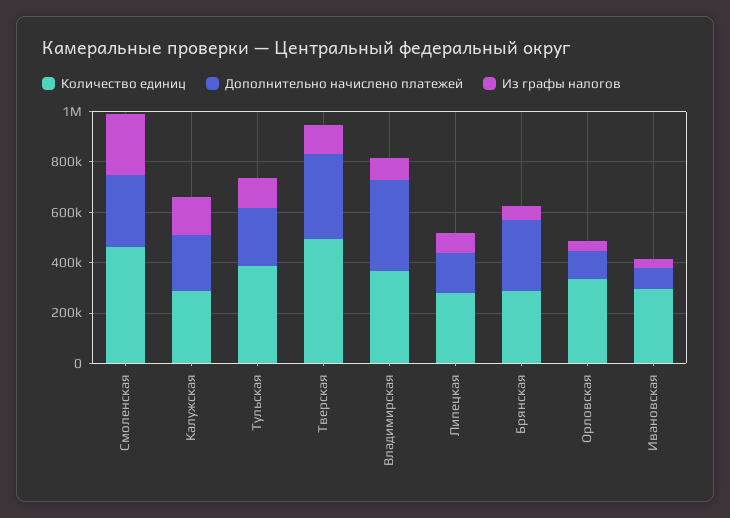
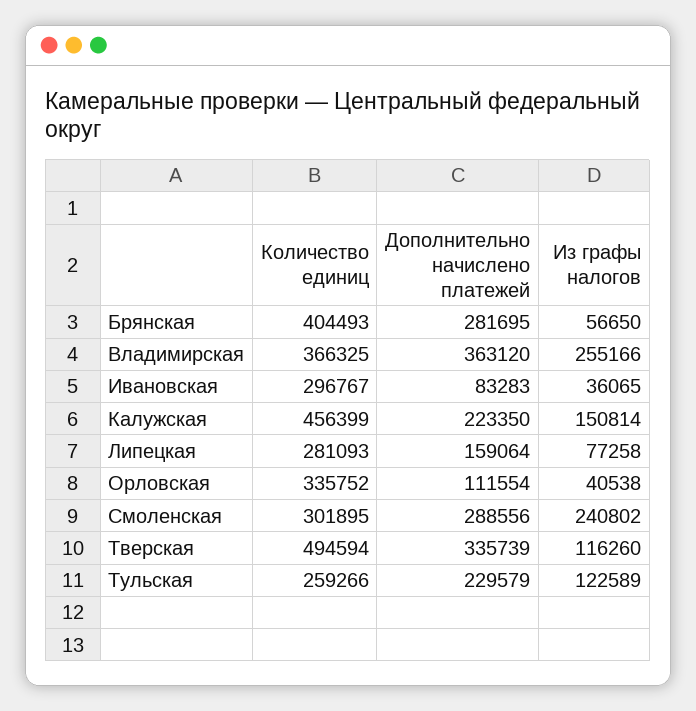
Количество единиц, Смоленская: 450000 -> 301895
Количество единиц, Калужская: 300000 -> 456399
Количество единиц, Тульская: 400000 -> 259266
Из графы налогов, Владимирская: 100000 -> 255166
Количество единиц, Брянская: 300000 -> 404493

